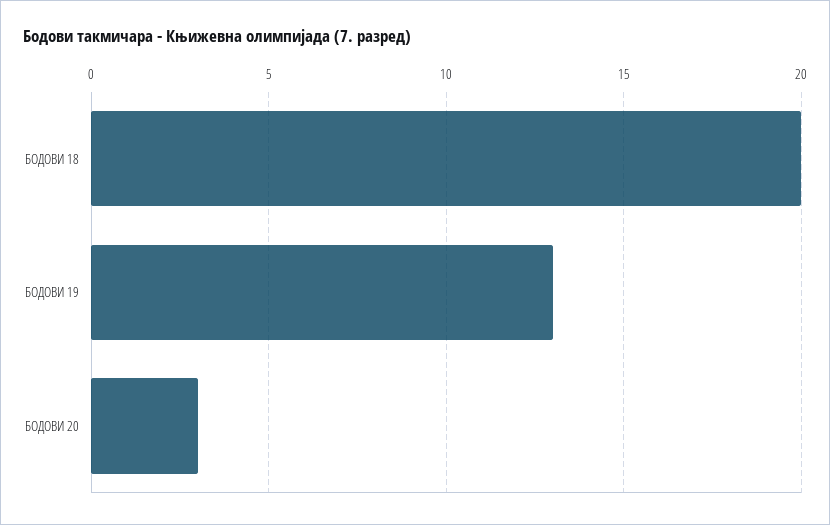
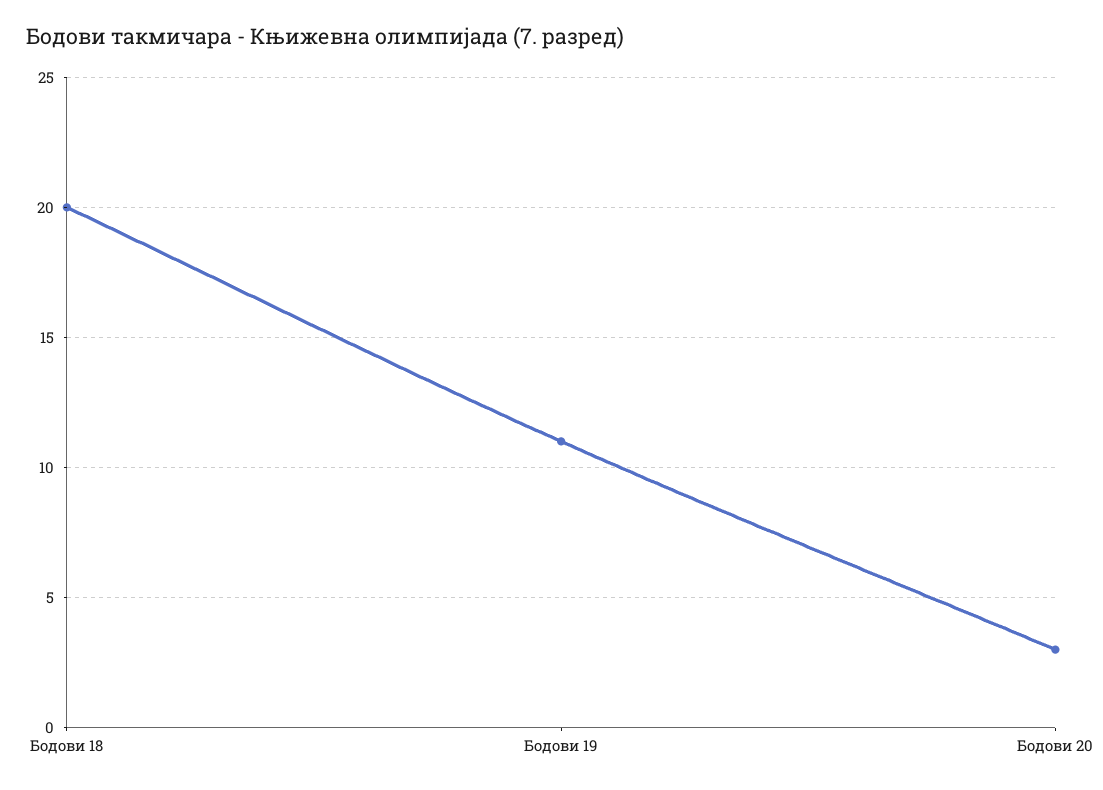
БОДОВИ 19: 13 -> 11

